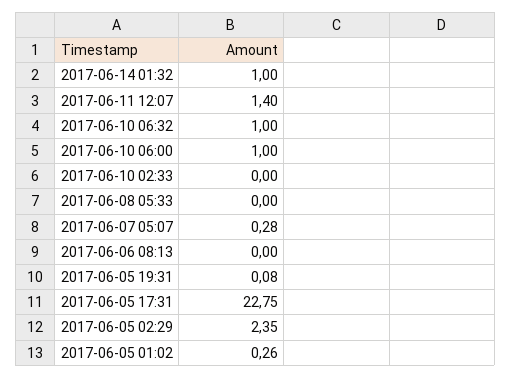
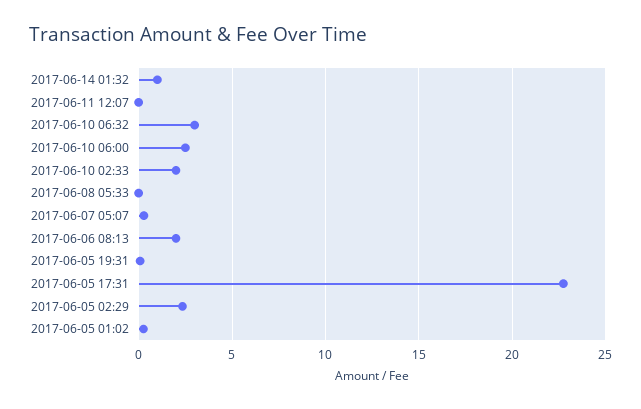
2017-06-11 12:07: 1.4 -> 0
2017-06-10 06:32: 1 -> 3
2017-06-10 06:00: 1 -> 2.5
2017-06-10 02:33: 0 -> 2
2017-06-06 08:13: 0 -> 2

